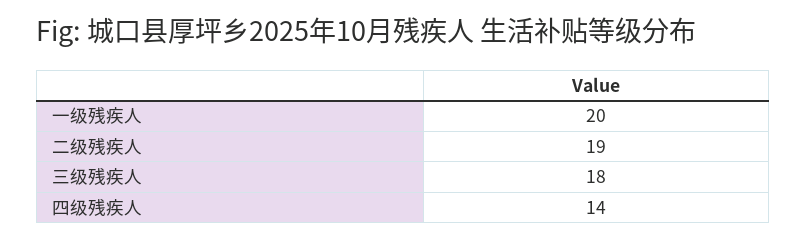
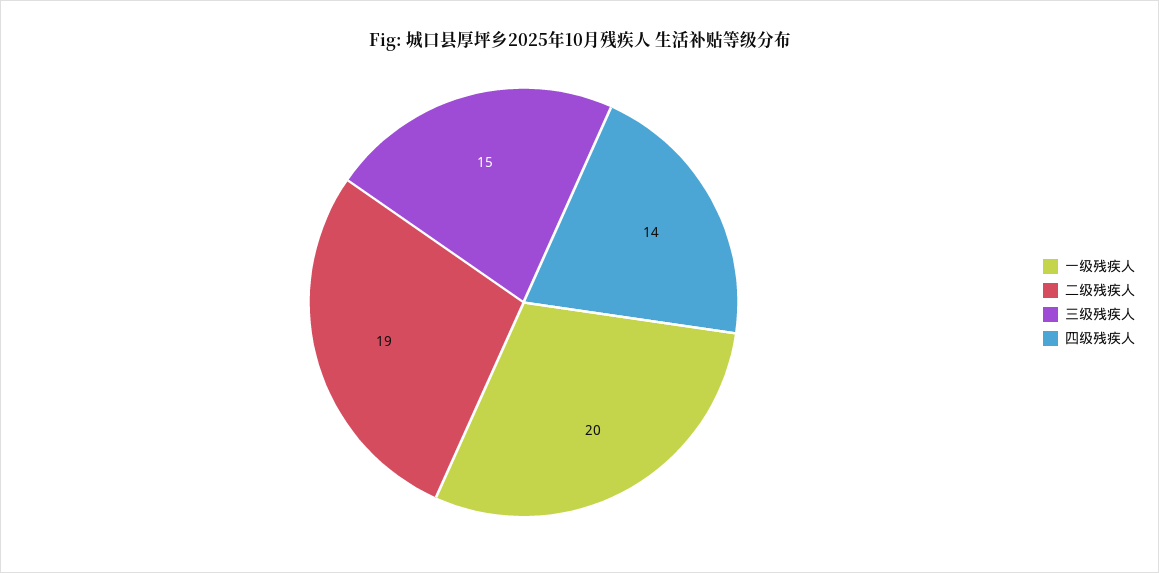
三级残疾人: 18 -> 15

